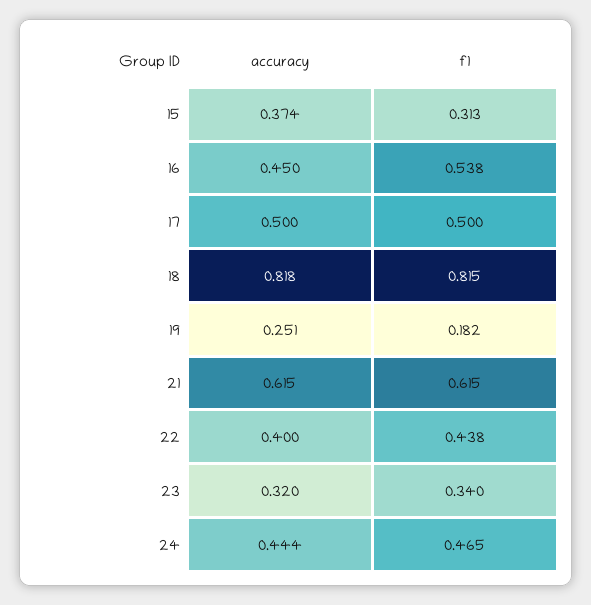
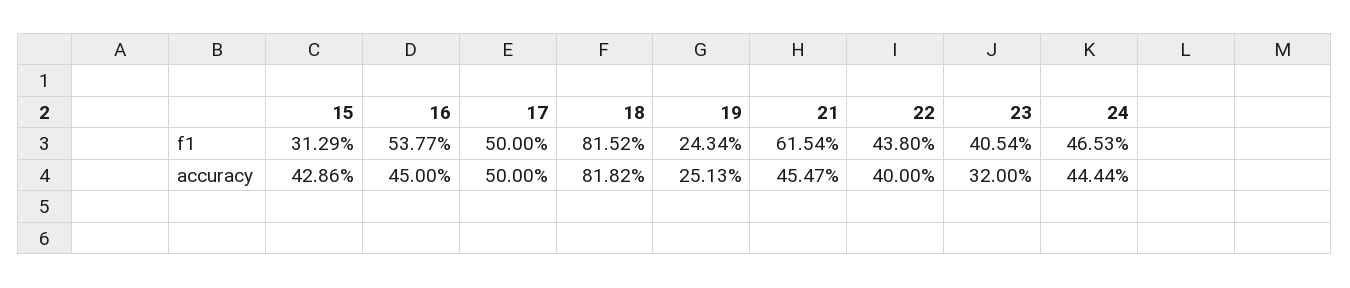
accuracy, 15: 0.374 -> 0.4286
f1, 19: 0.182 -> 0.2434
accuracy, 21: 0.615 -> 0.4547
f1, 23: 0.34 -> 0.4054

